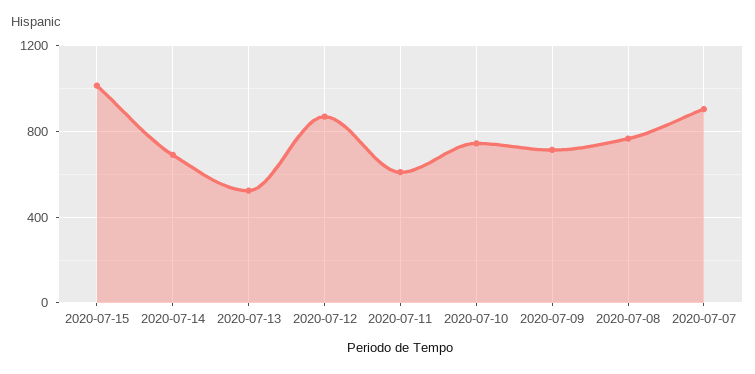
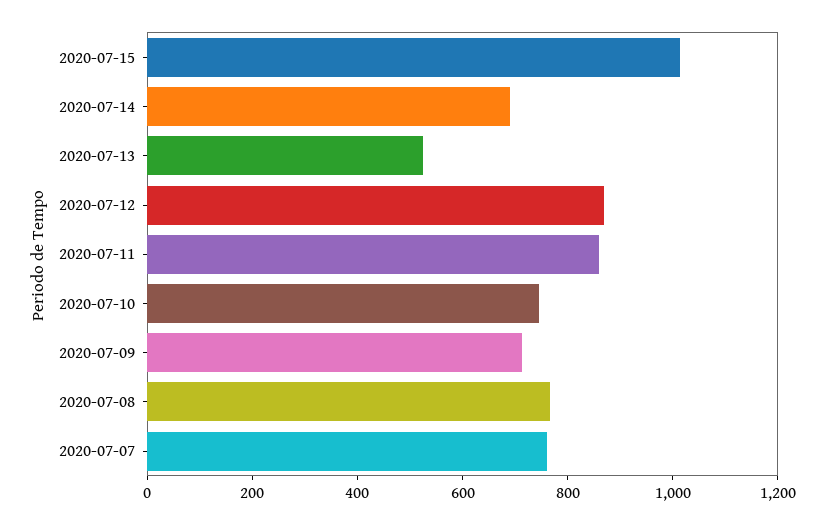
2020-07-11: 600 -> 850
2020-07-07: 900 -> 750

